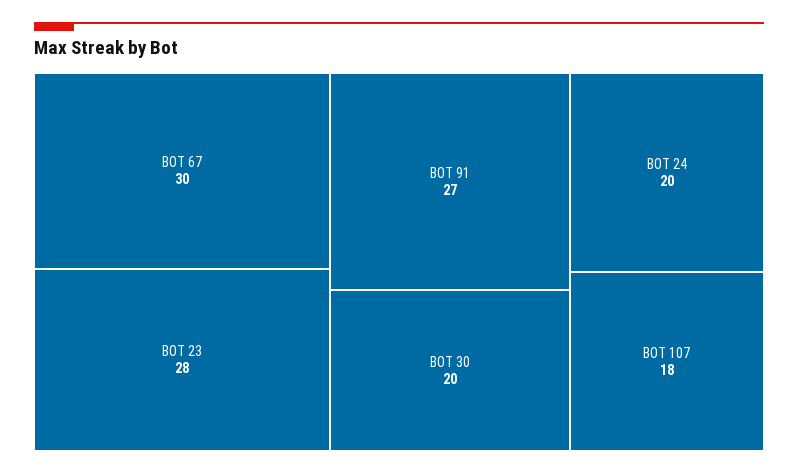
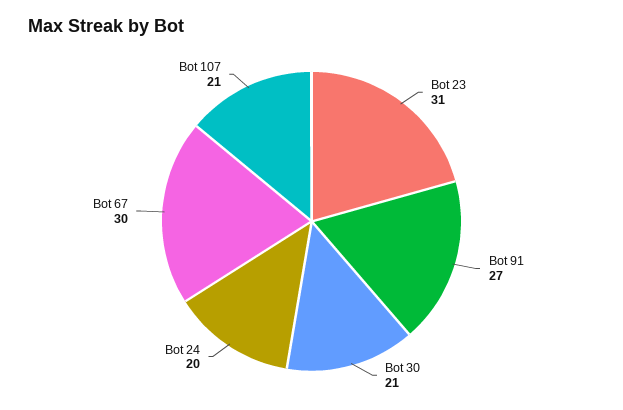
BOT 23: 28 -> 31
BOT 30: 20 -> 21
BOT 107: 18 -> 21

